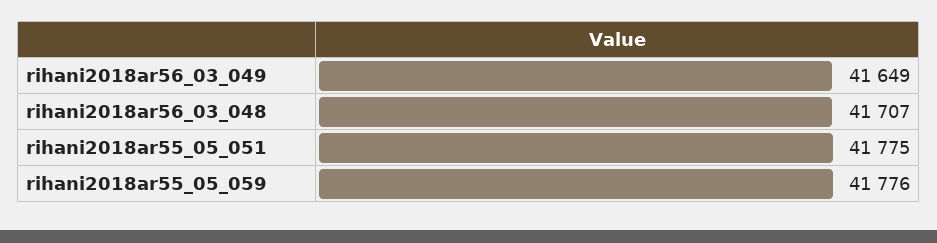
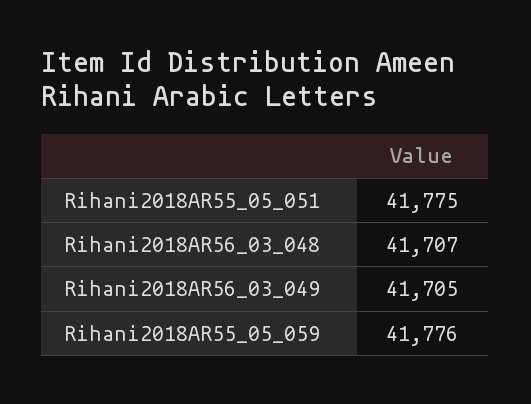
rihani2018ar56_03_049: 41649 -> 41705

